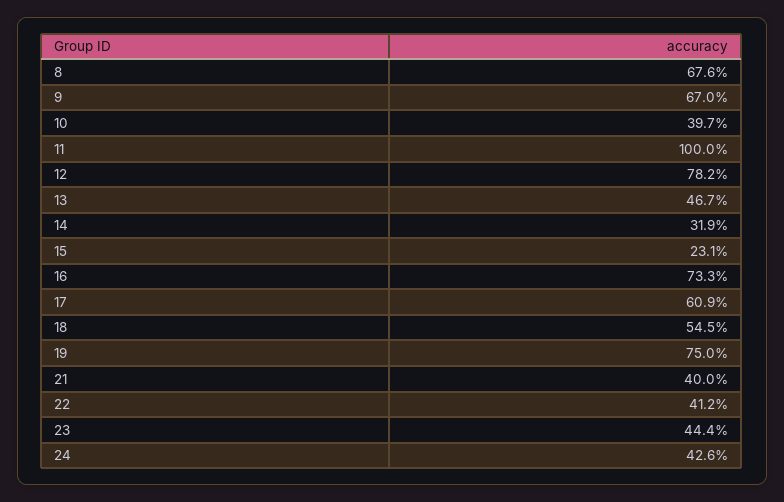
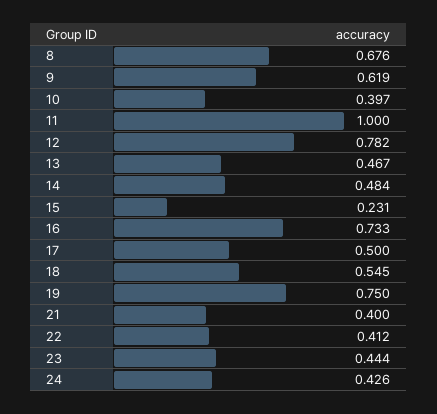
9: 0.67 -> 0.619
14: 0.319 -> 0.484
17: 0.609 -> 0.5

